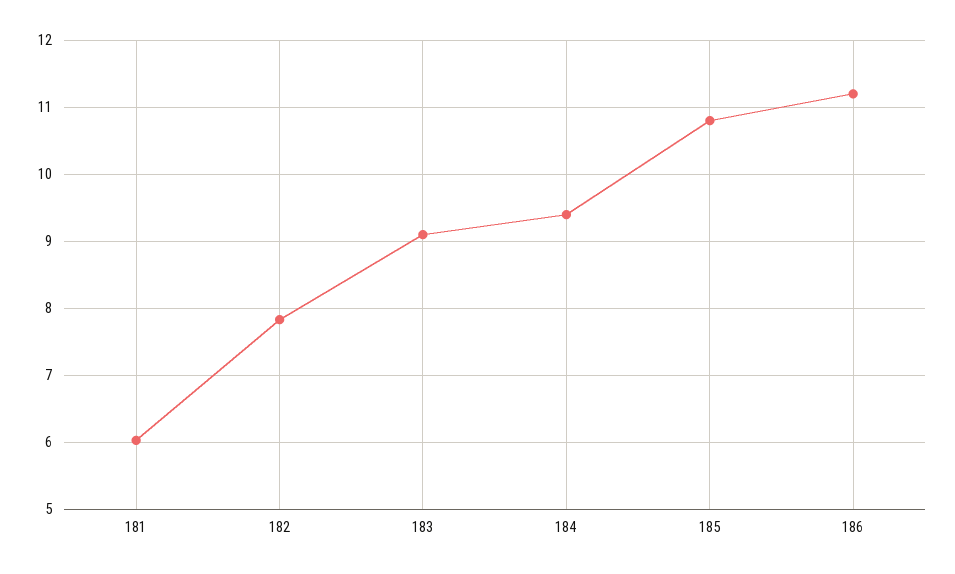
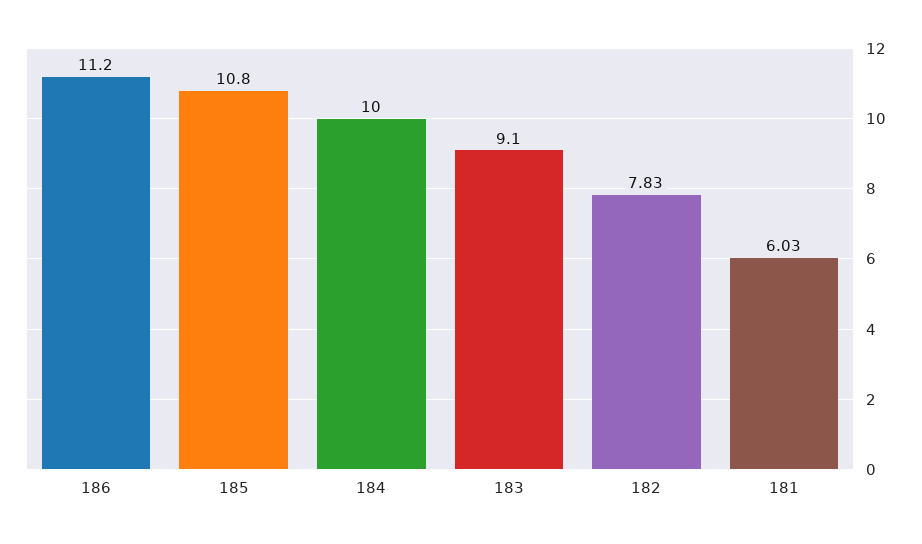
184: 9.4 -> 10

